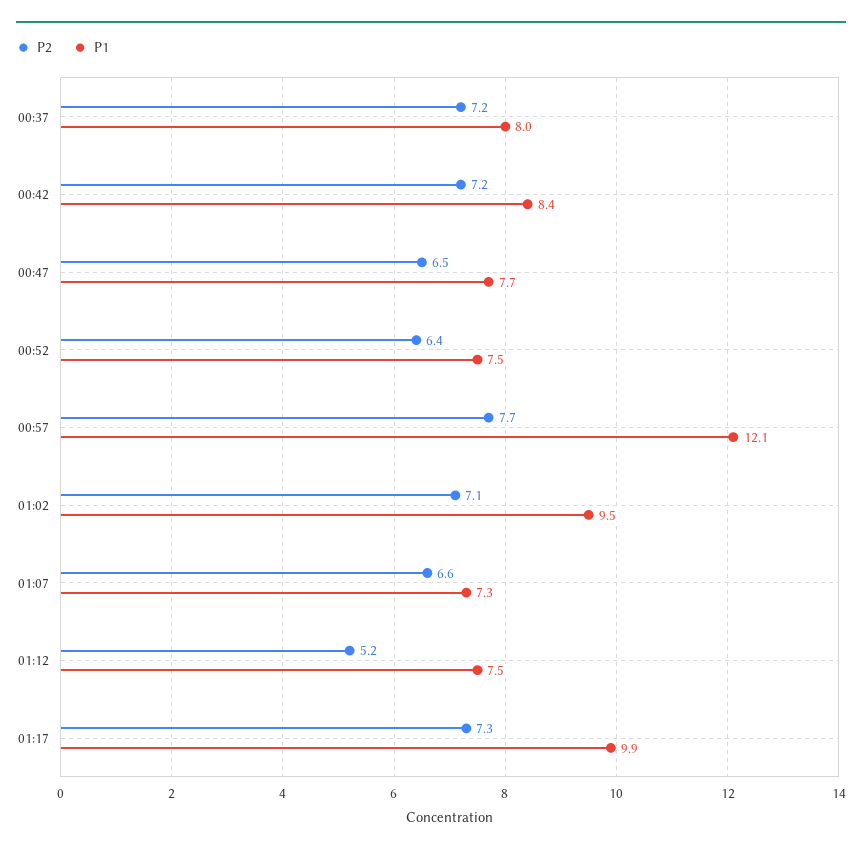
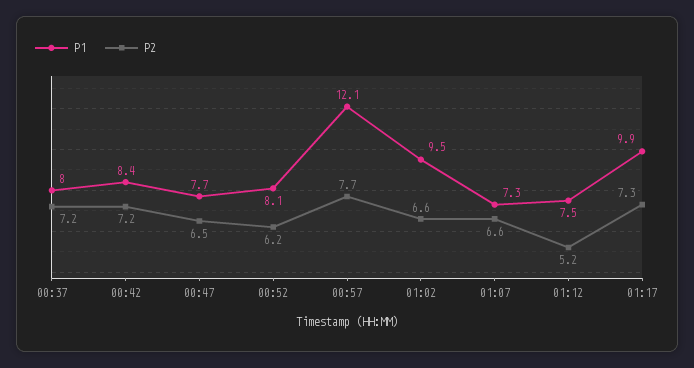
P2, 00:52: 6.4 -> 6.2
P1, 00:52: 7.5 -> 8.1
P2, 01:02: 7.1 -> 6.6

